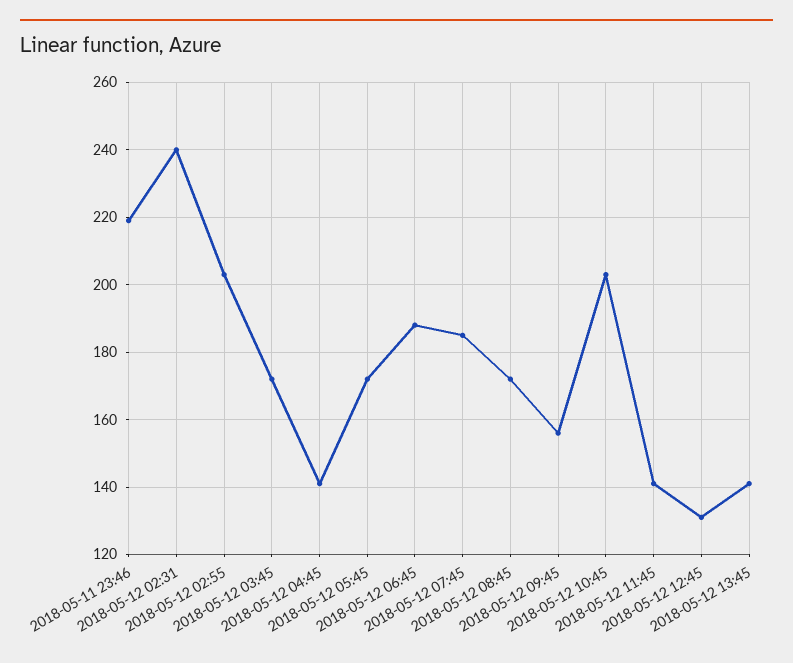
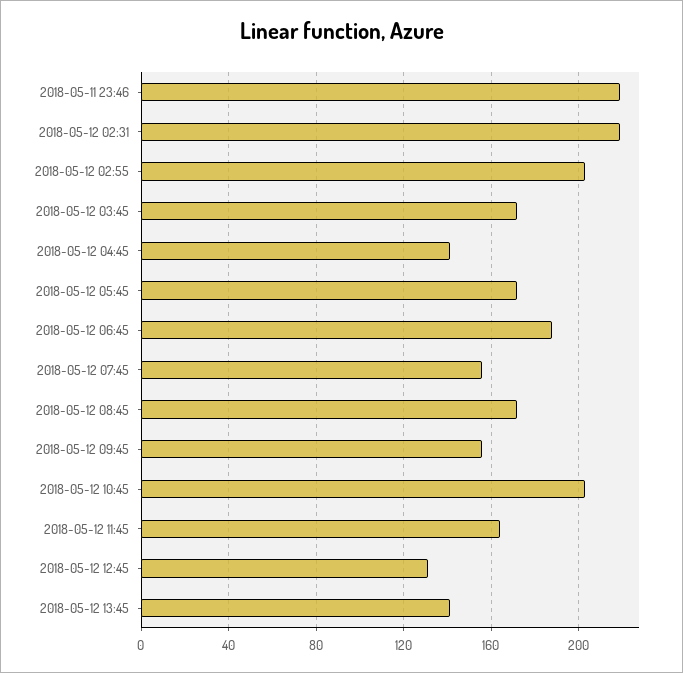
2018-05-12 02:31: 240 -> 220
2018-05-12 07:45: 185 -> 155
2018-05-12 11:45: 140 -> 165

